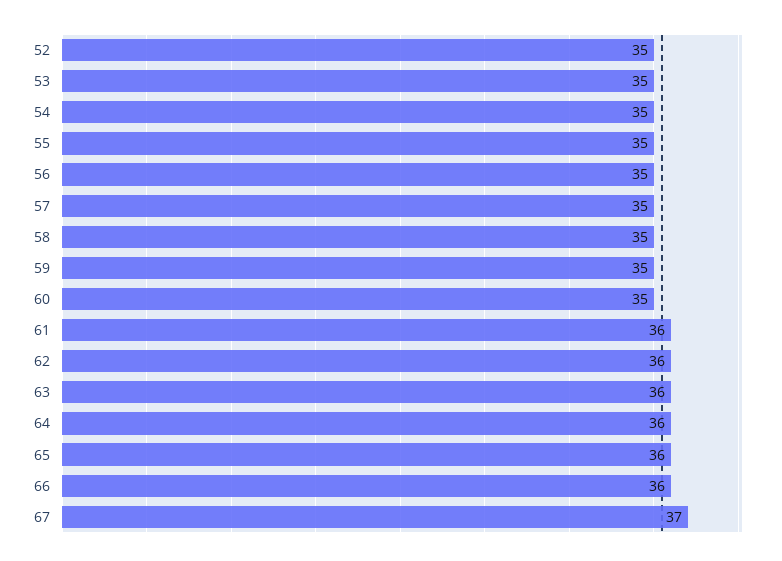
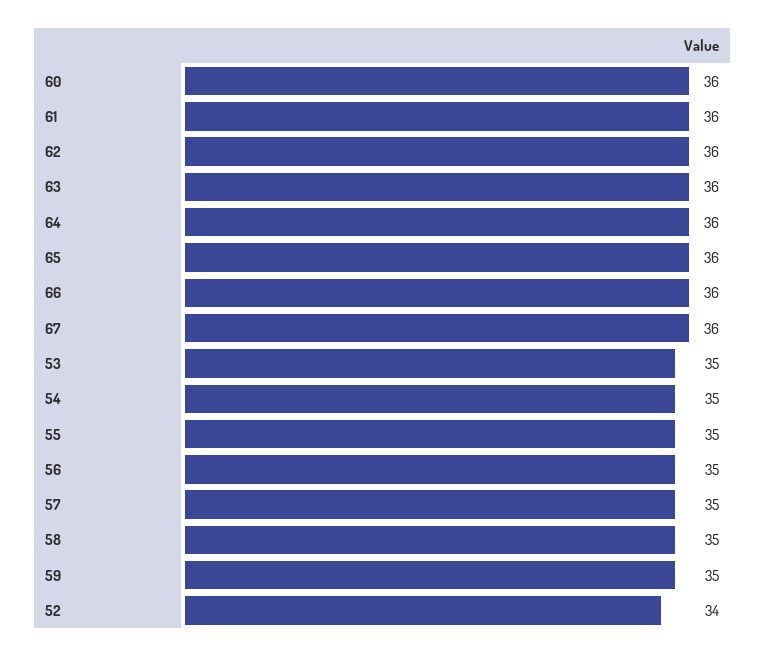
52: 35 -> 34
60: 35 -> 36
67: 37 -> 36

